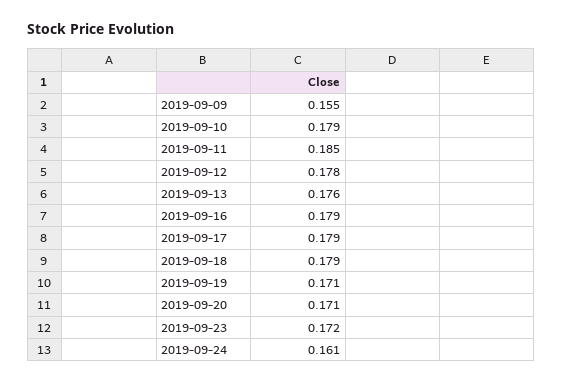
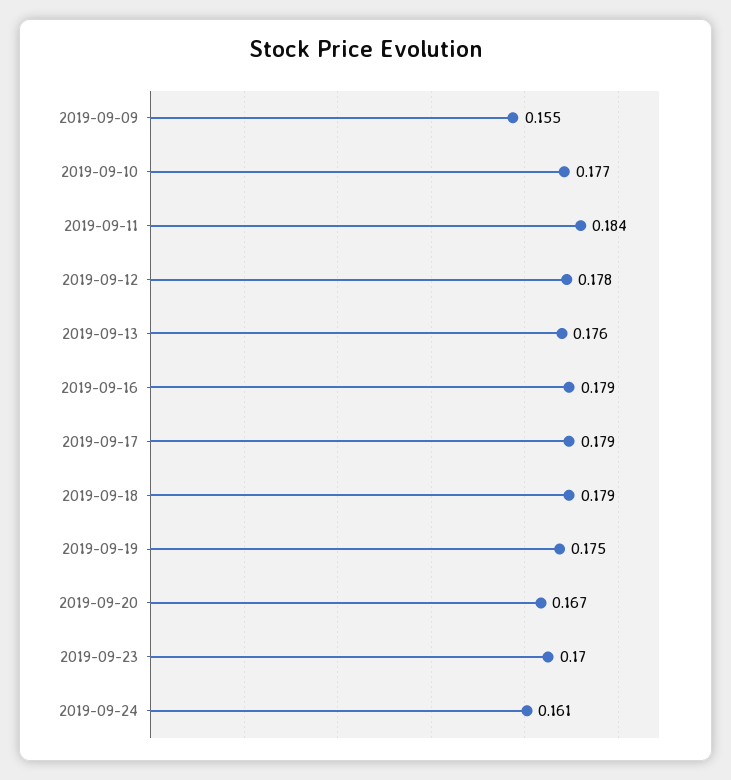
2019-09-10: 0.179 -> 0.177
2019-09-11: 0.185 -> 0.184
2019-09-19: 0.171 -> 0.175
2019-09-20: 0.171 -> 0.167
2019-09-23: 0.172 -> 0.17

